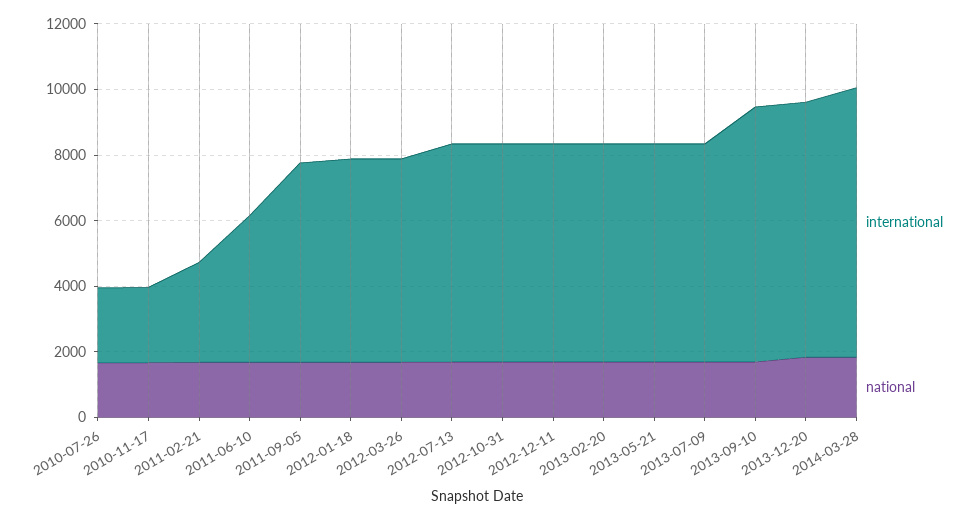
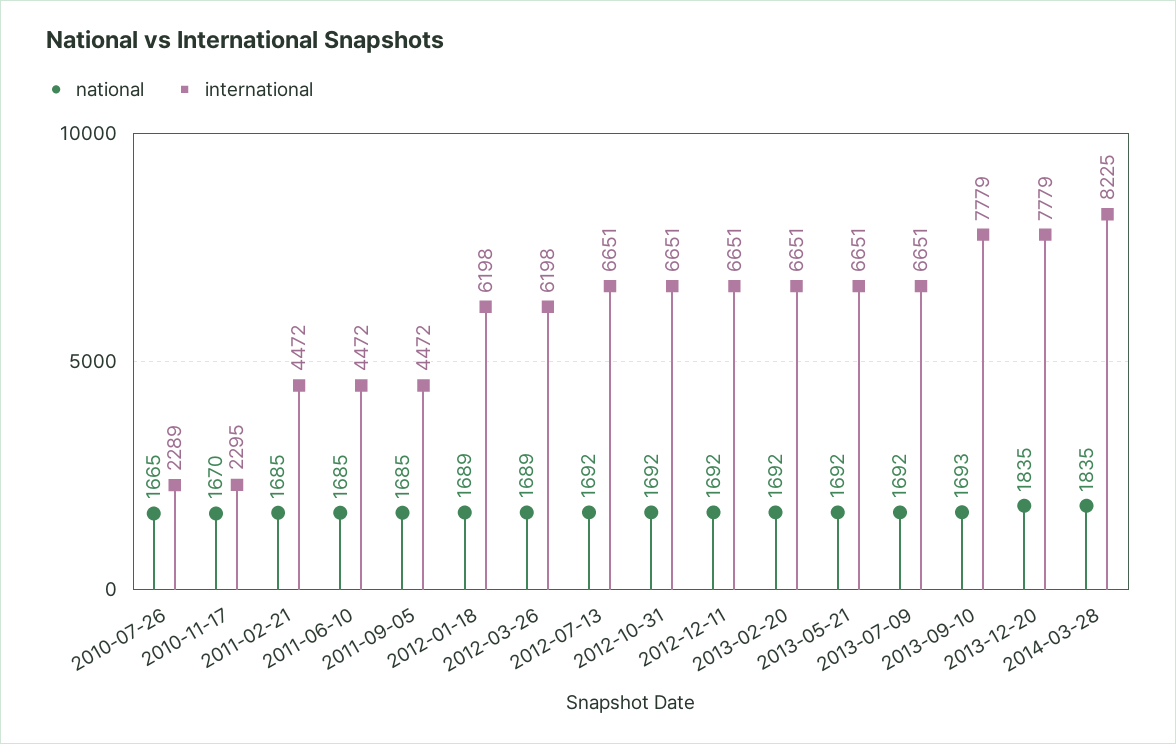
international, 2011-02-21: 3000 -> 4472
international, 2011-09-05: 6000 -> 4472

